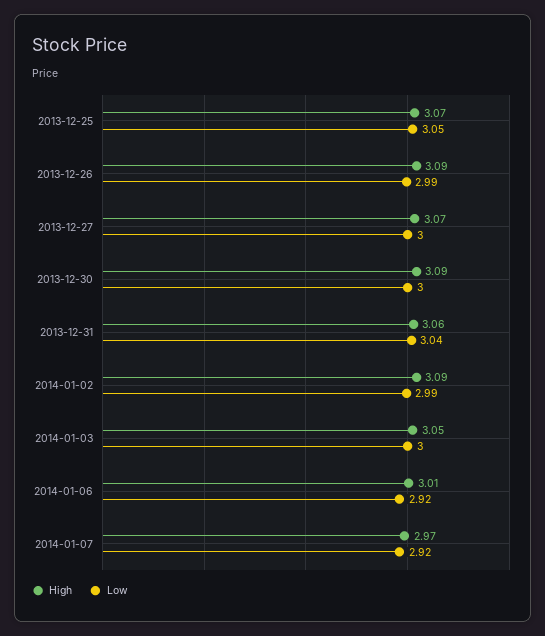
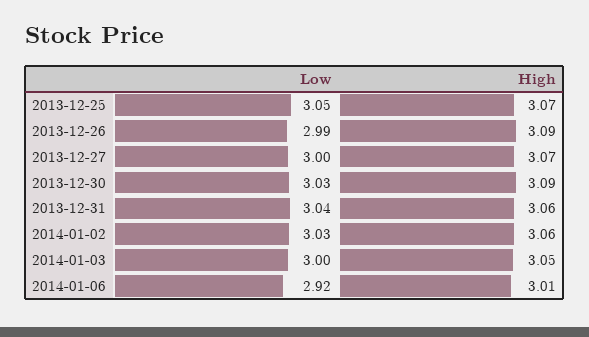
Low, 2013-12-30: 3 -> 3.03
High, 2014-01-02: 3.09 -> 3.06
Low, 2014-01-02: 2.99 -> 3.03
High, 2014-01-07: 2.97 -> none
Low, 2014-01-07: 2.92 -> none

